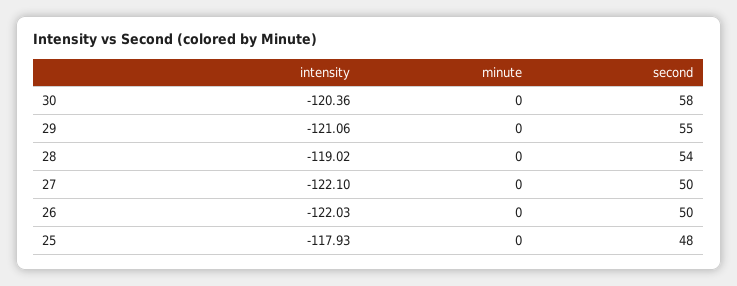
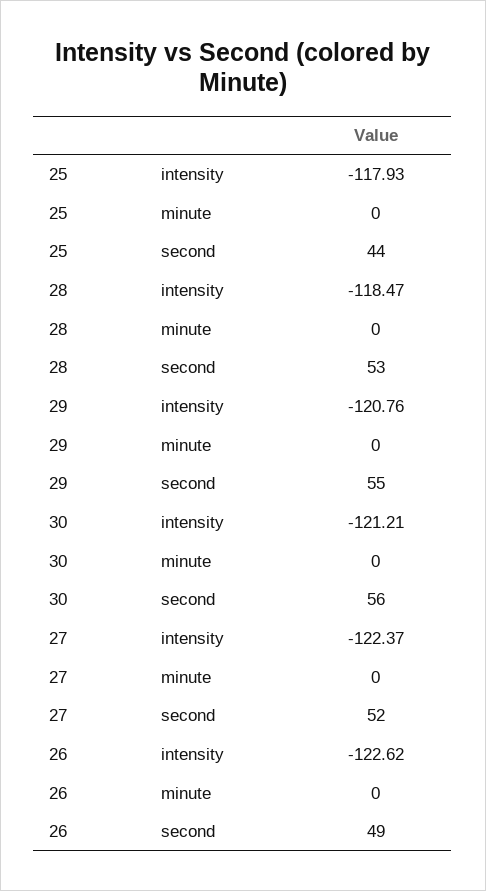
intensity, 30: -120.36 -> -121.21
second, 30: 58 -> 56
intensity, 29: -121.06 -> -120.76
intensity, 28: -119.02 -> -118.47
second, 28: 54 -> 53
intensity, 27: -122.1 -> -122.37
second, 27: 50 -> 52
intensity, 26: -122.03 -> -122.62
second, 26: 50 -> 49
second, 25: 48 -> 44

